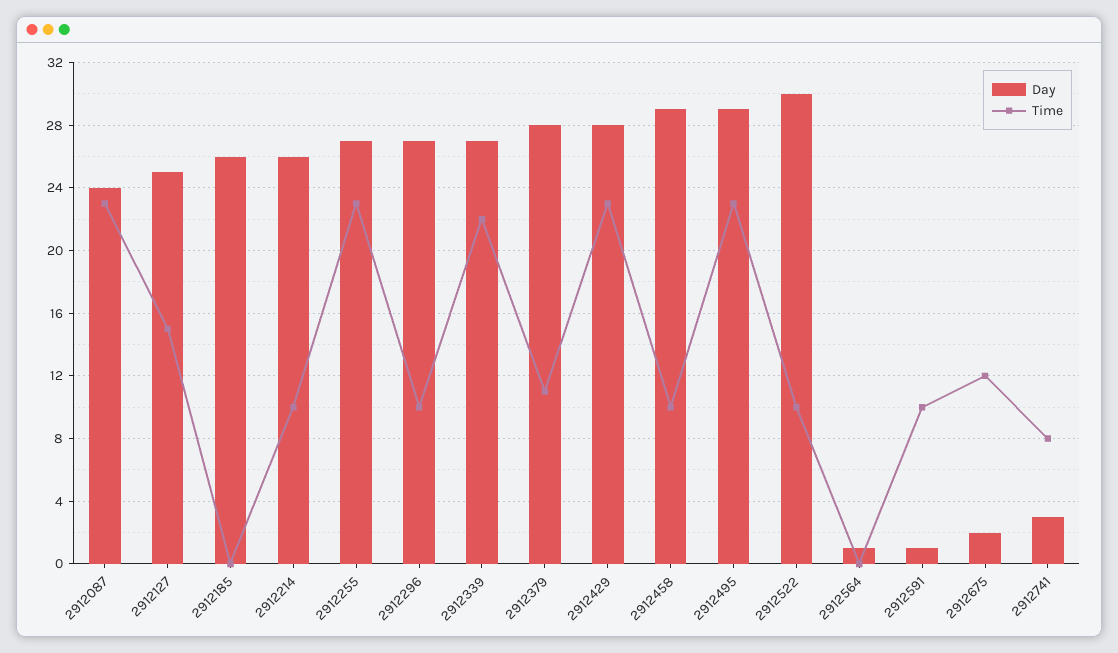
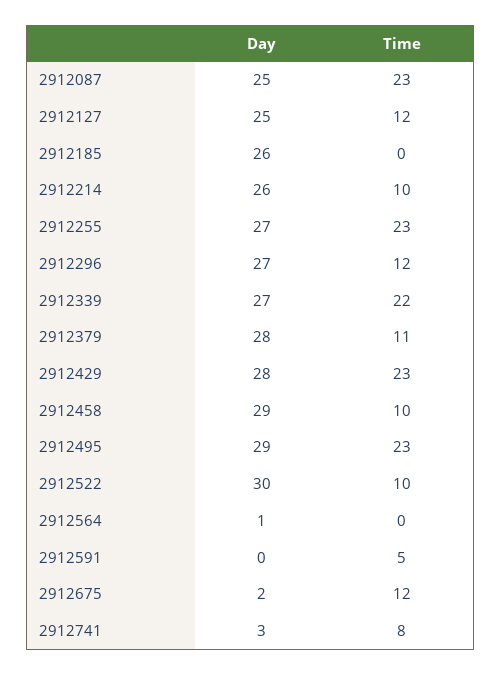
Day, 2912087: 24 -> 25
Time, 2912127: 15 -> 12
Time, 2912296: 10 -> 12
Day, 2912591: 1 -> 0
Time, 2912591: 10 -> 5

